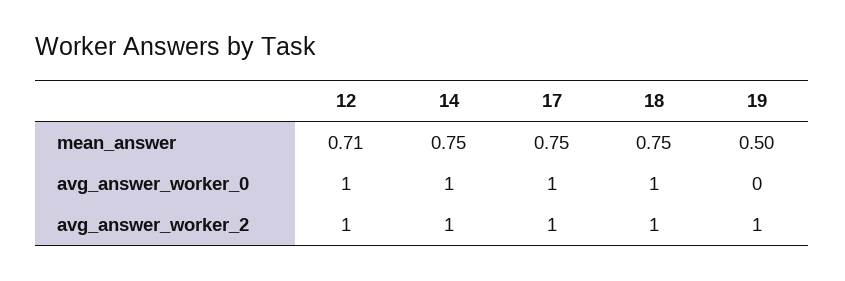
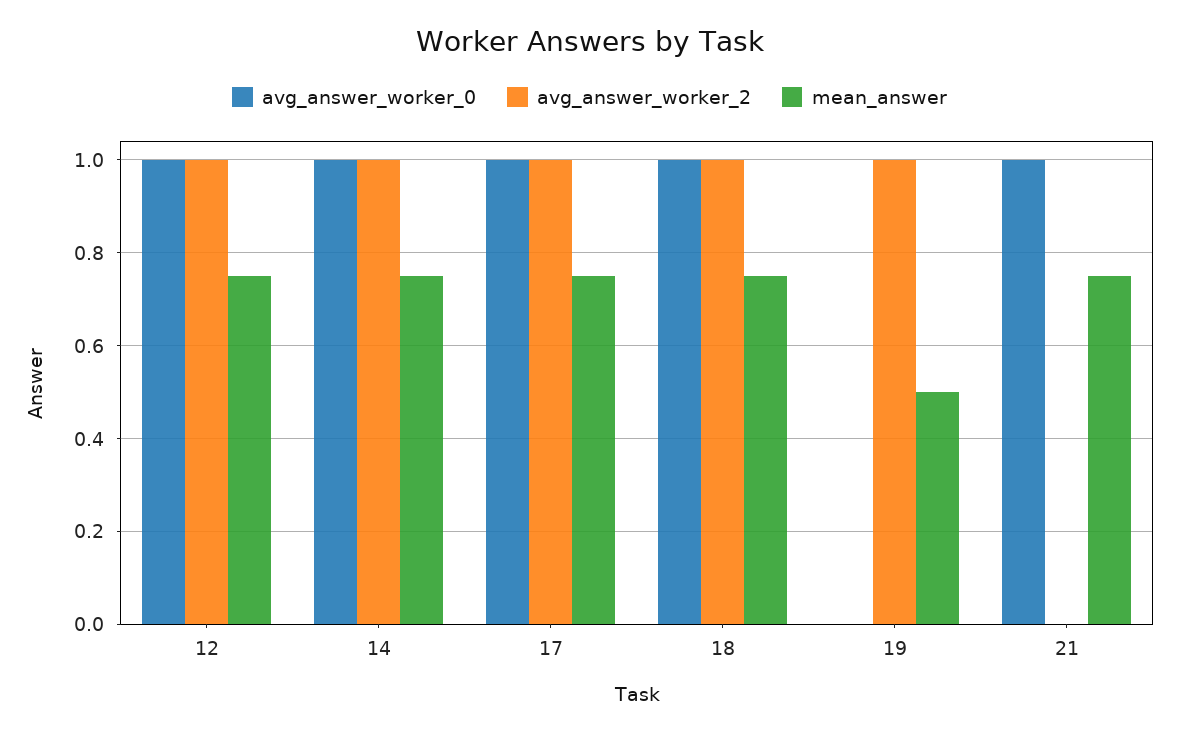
mean_answer, 12: 0.71 -> 0.75
avg_answer_worker_0, 21: none -> 1
avg_answer_worker_2, 21: none -> 0
mean_answer, 21: none -> 0.75

